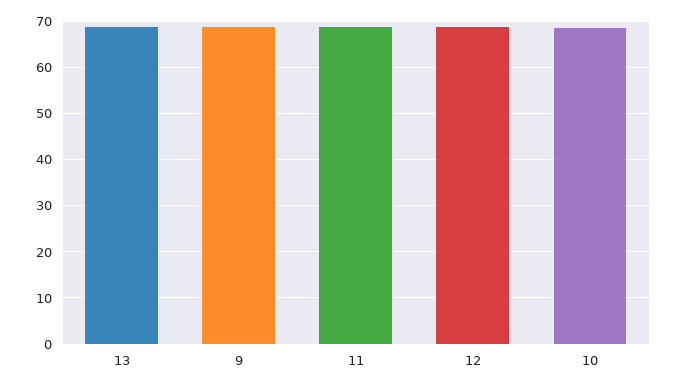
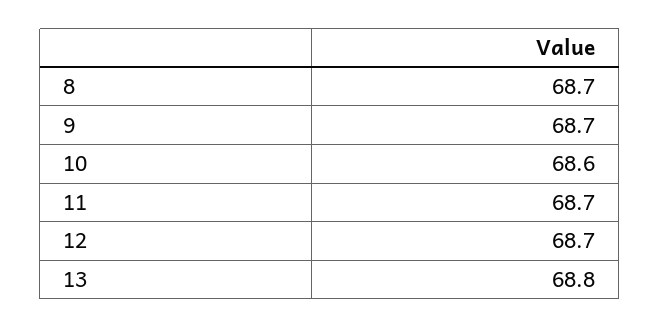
8: none -> 68.7

